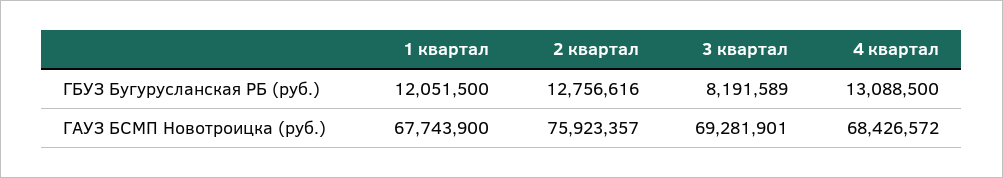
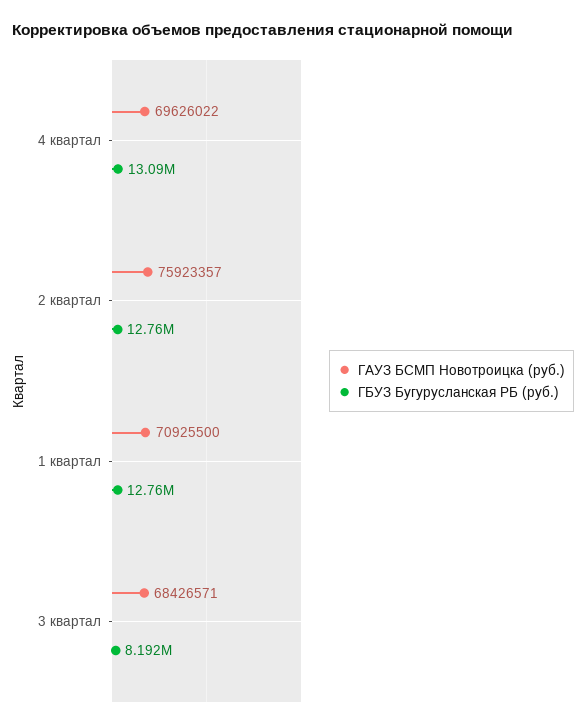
ГБУЗ Бугурусланская РБ (руб.), 1 квартал: 12051500 -> 12760000
ГАУЗ БСМП Новотроицка (руб.), 1 квартал: 67743900 -> 70925500
ГАУЗ БСМП Новотроицка (руб.), 3 квартал: 69281901 -> 68426571
ГАУЗ БСМП Новотроицка (руб.), 4 квартал: 68426572 -> 69626022

